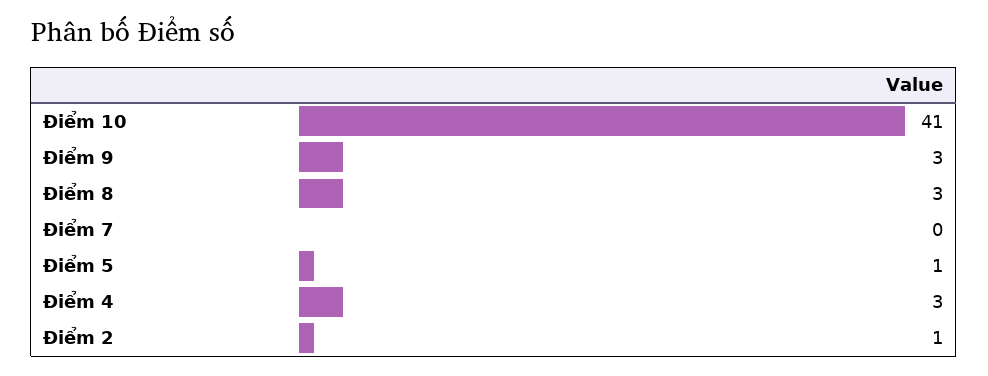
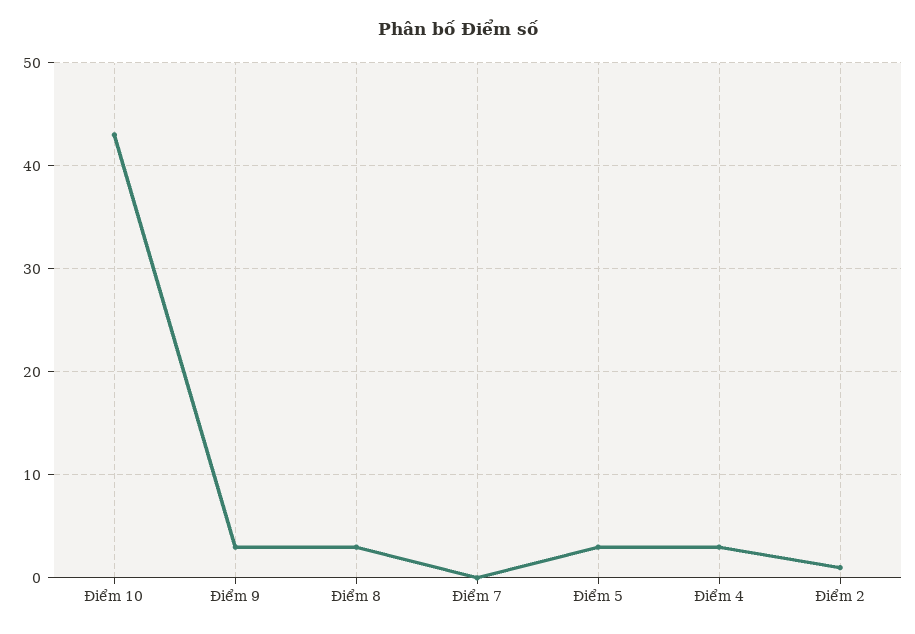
Điểm 10: 41 -> 43
Điểm 5: 1 -> 3

